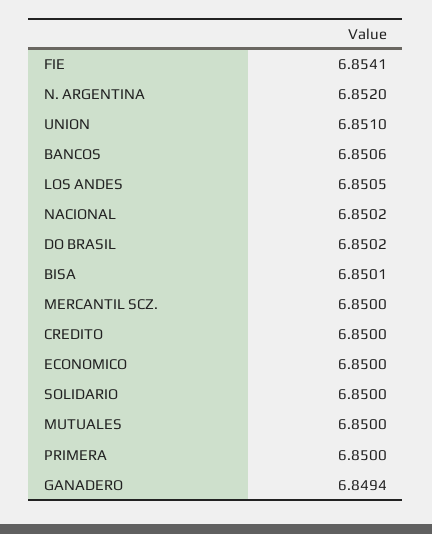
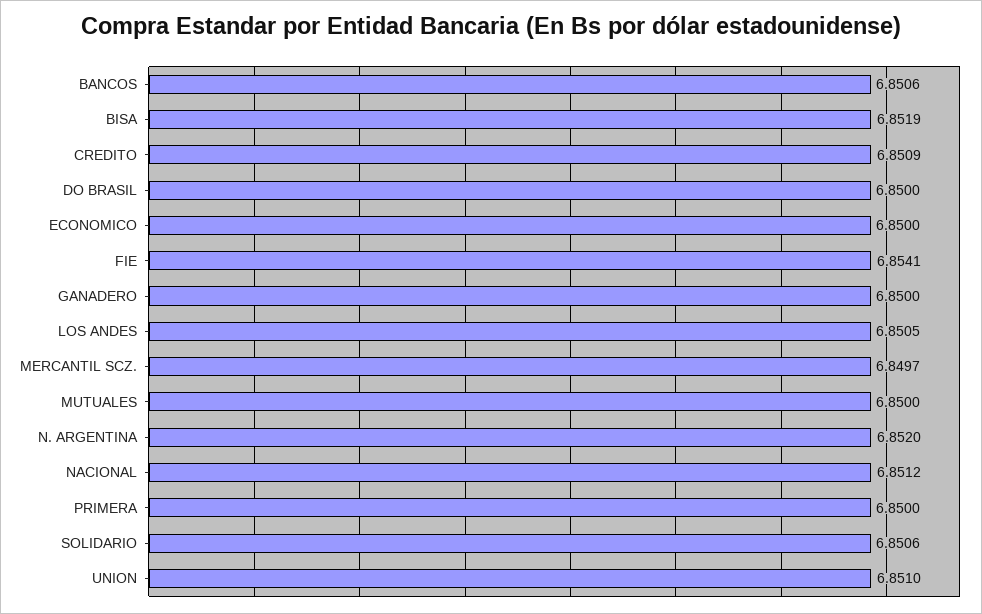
NACIONAL: 6.8502 -> 6.8512
DO BRASIL: 6.8502 -> 6.85
BISA: 6.8501 -> 6.8519
MERCANTIL SCZ.: 6.85 -> 6.8497
CREDITO: 6.85 -> 6.8509
SOLIDARIO: 6.85 -> 6.8506
GANADERO: 6.8494 -> 6.85

